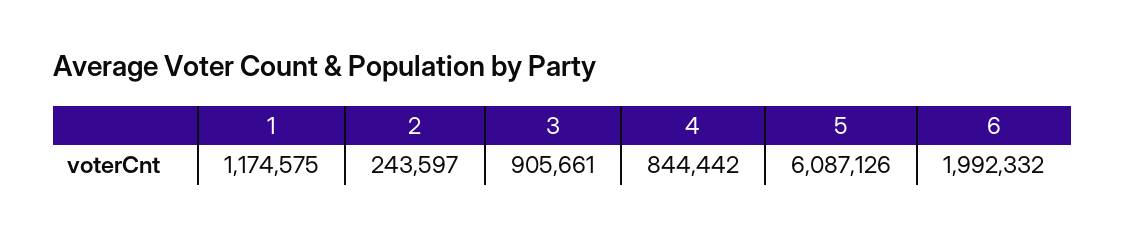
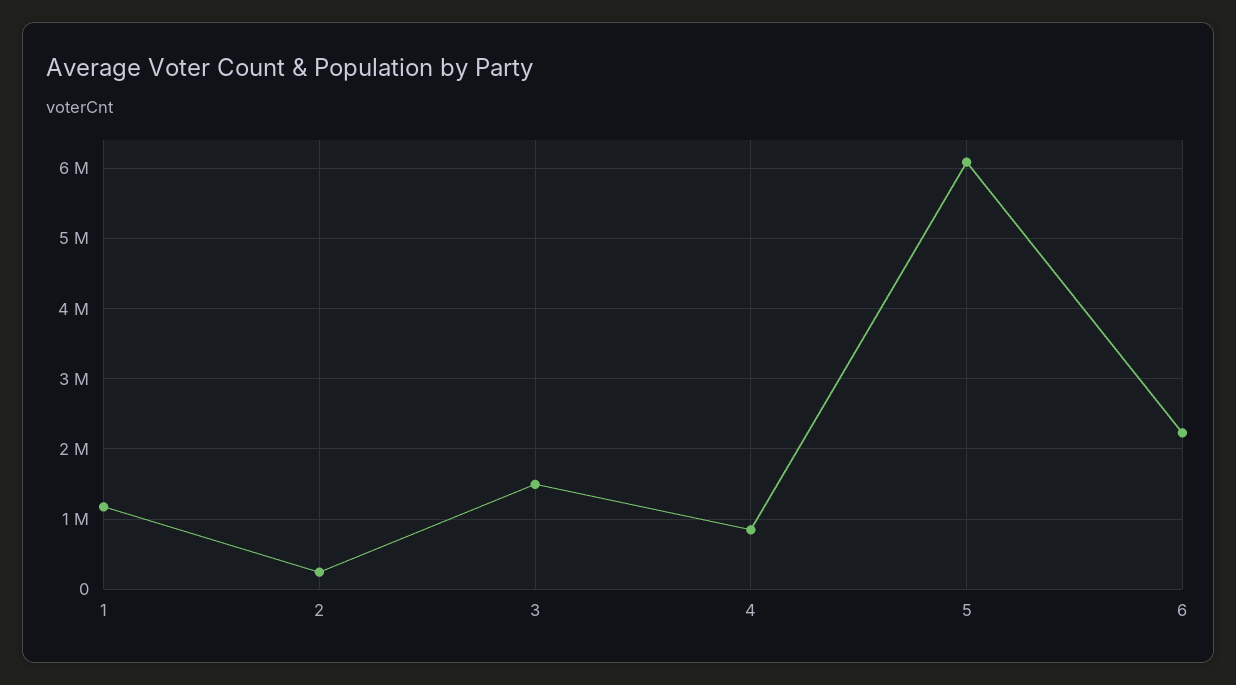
3: 905661 -> 1500000
6: 1992332 -> 2200000

